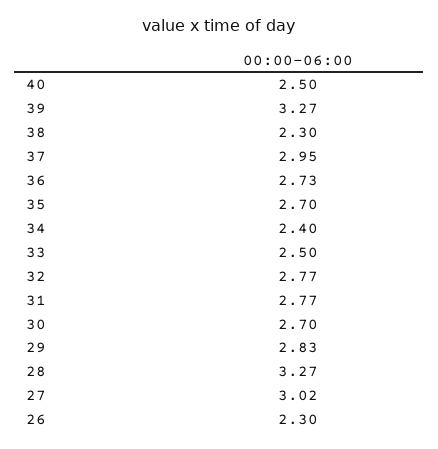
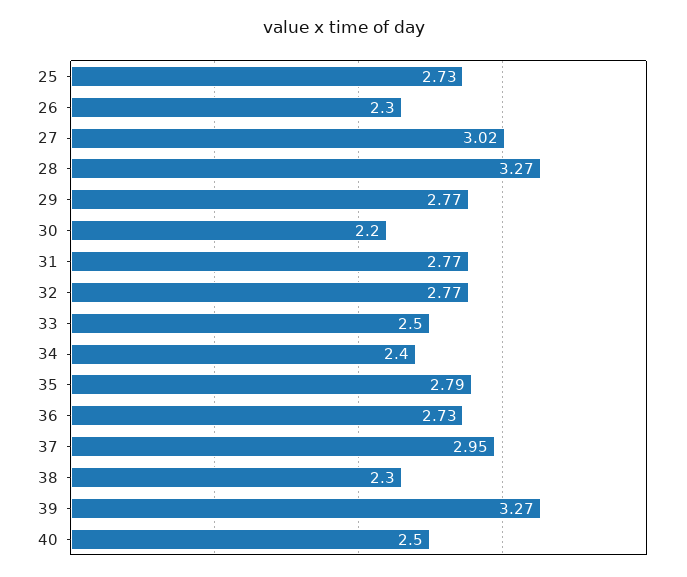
35: 2.7 -> 2.79
30: 2.7 -> 2.2
29: 2.83 -> 2.77
25: none -> 2.73

